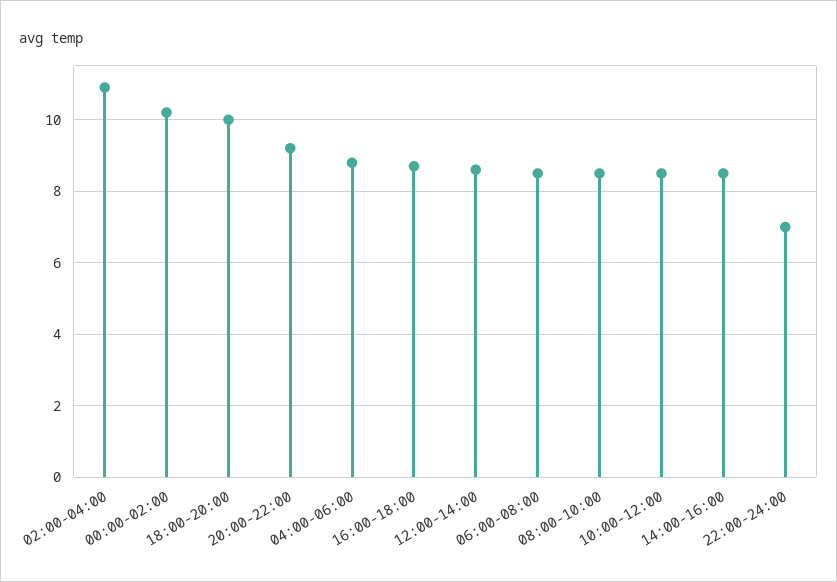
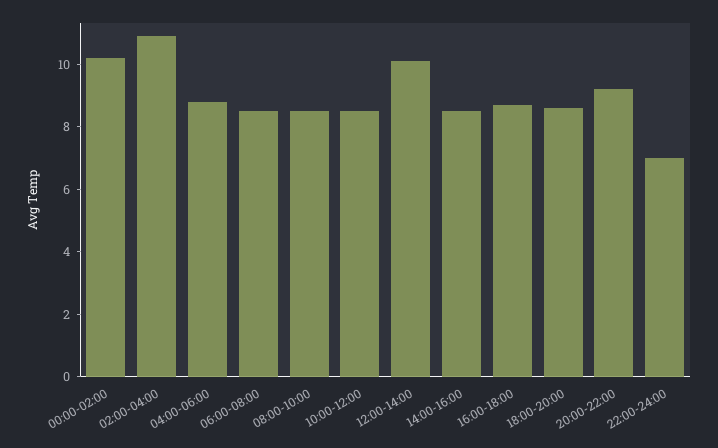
18:00-20:00: 10 -> 8.5
12:00-14:00: 8.5 -> 10

